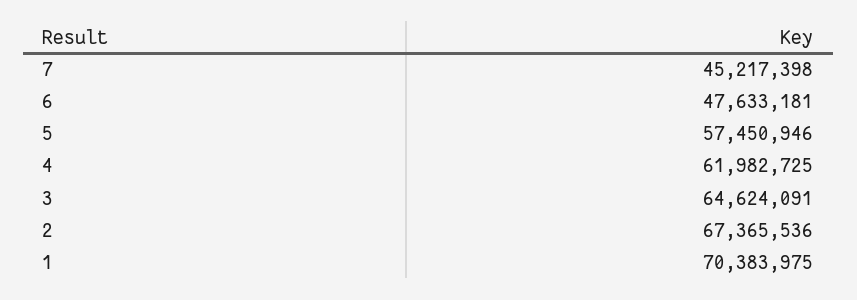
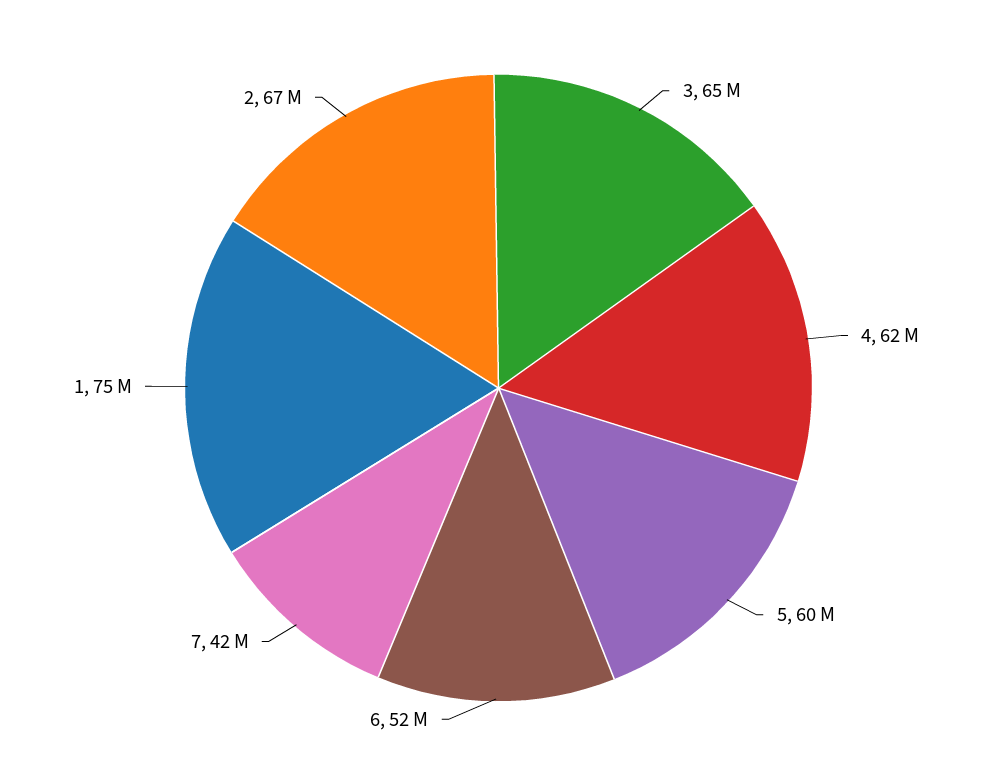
7: 45217398 -> 42000000
6: 47633181 -> 52000000
5: 57450946 -> 60000000
1: 70383975 -> 75000000

